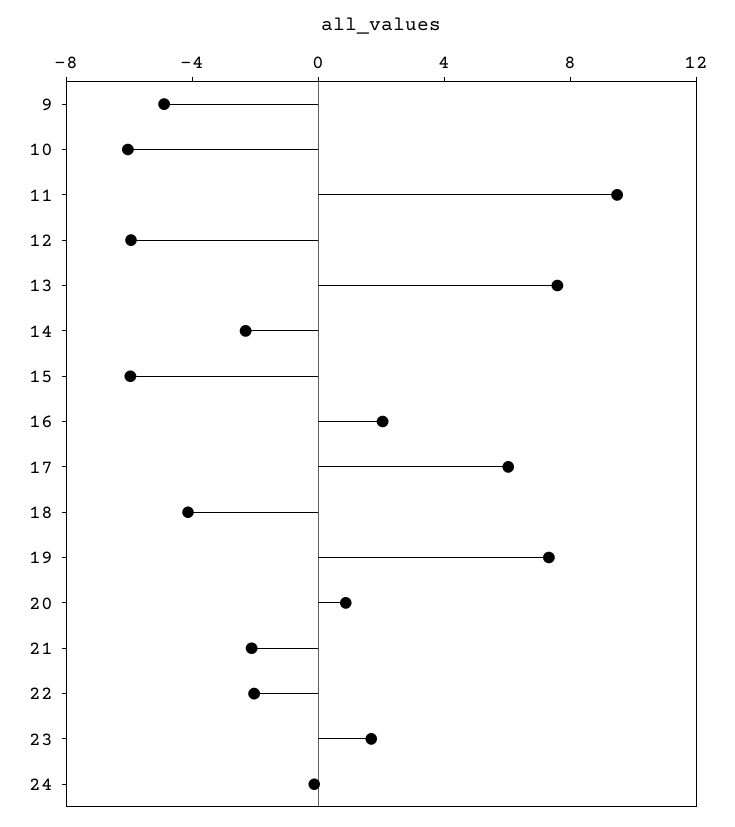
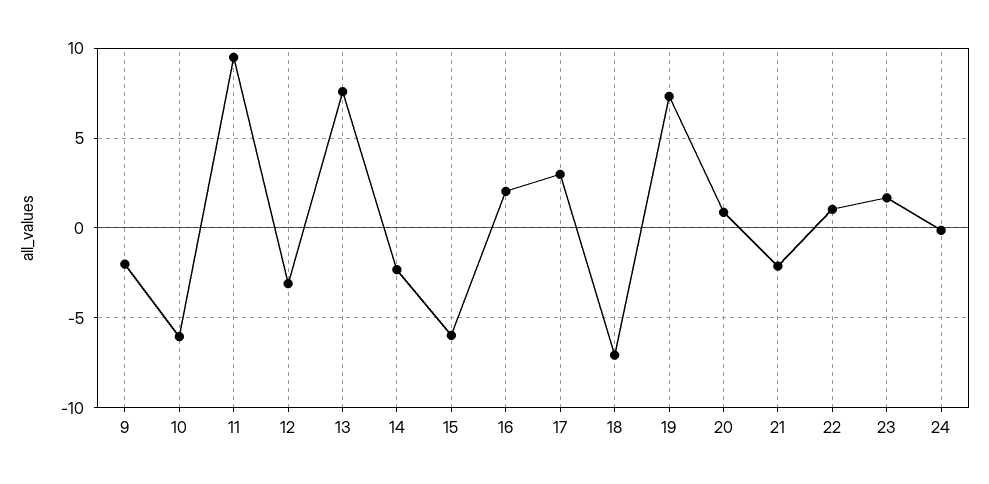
9: -5 -> -2
12: -6 -> -3
17: 6 -> 3
18: -4 -> -7
22: -2 -> 1

